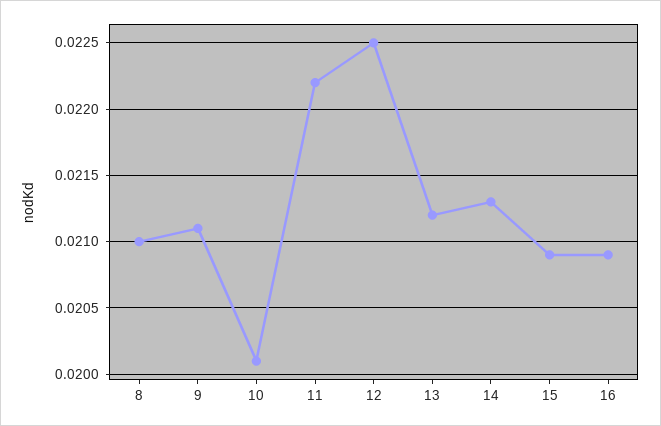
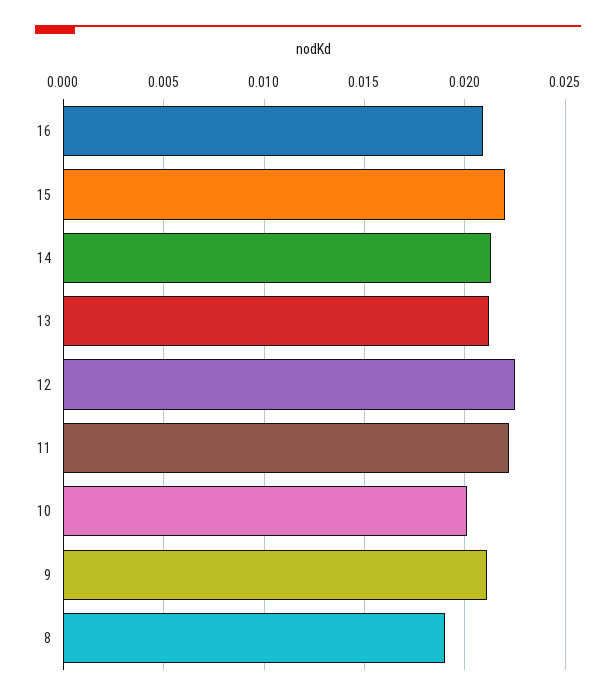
8: 0.021 -> 0.019
15: 0.0209 -> 0.022

